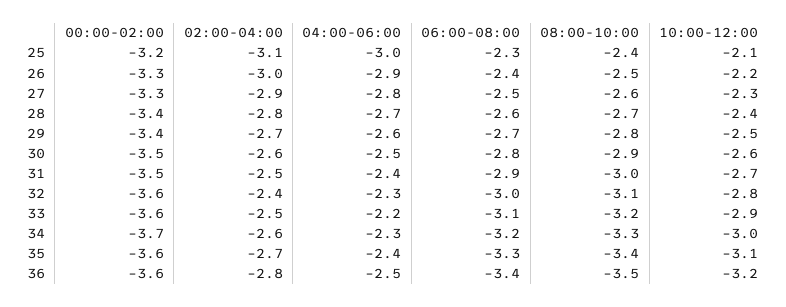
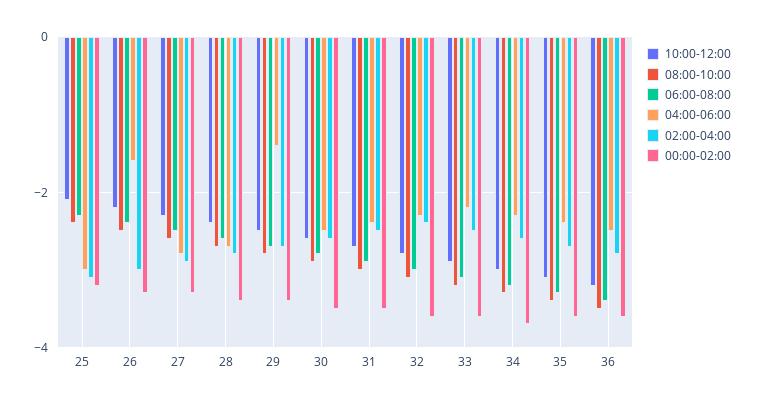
04:00-06:00, 26: -2.9 -> -1.5
04:00-06:00, 29: -2.6 -> -1.5

